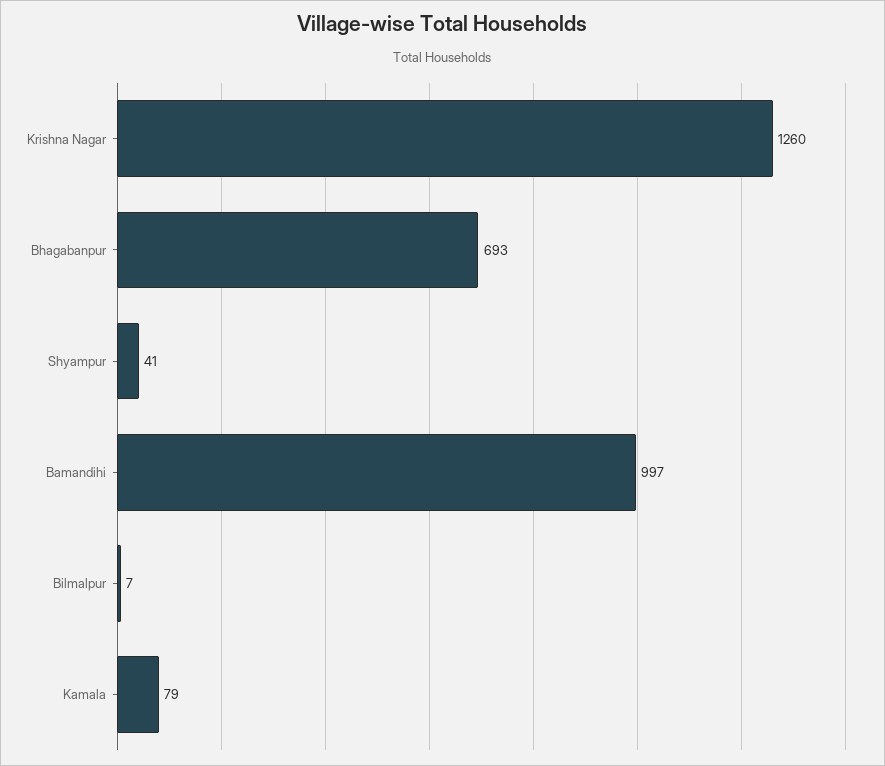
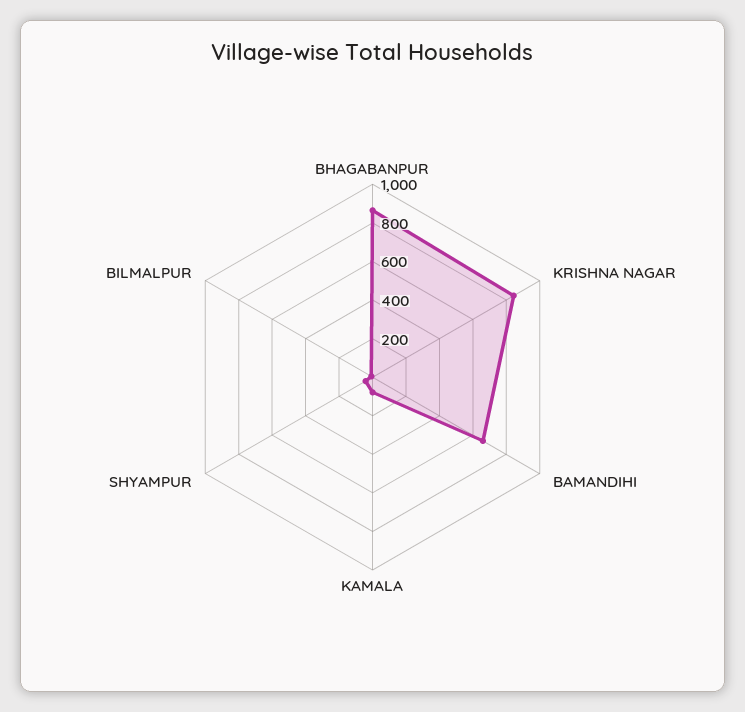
Krishna Nagar: 1260 -> 850
Bhagabanpur: 693 -> 850
Bamandihi: 997 -> 650

